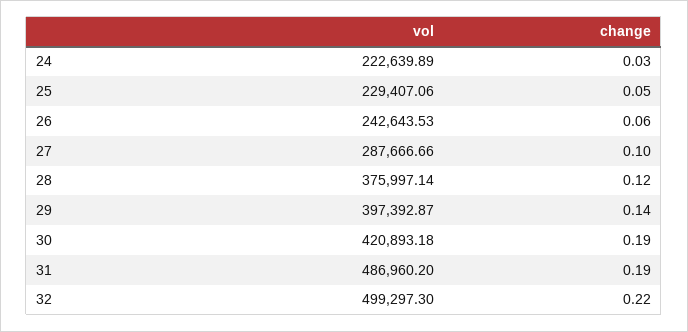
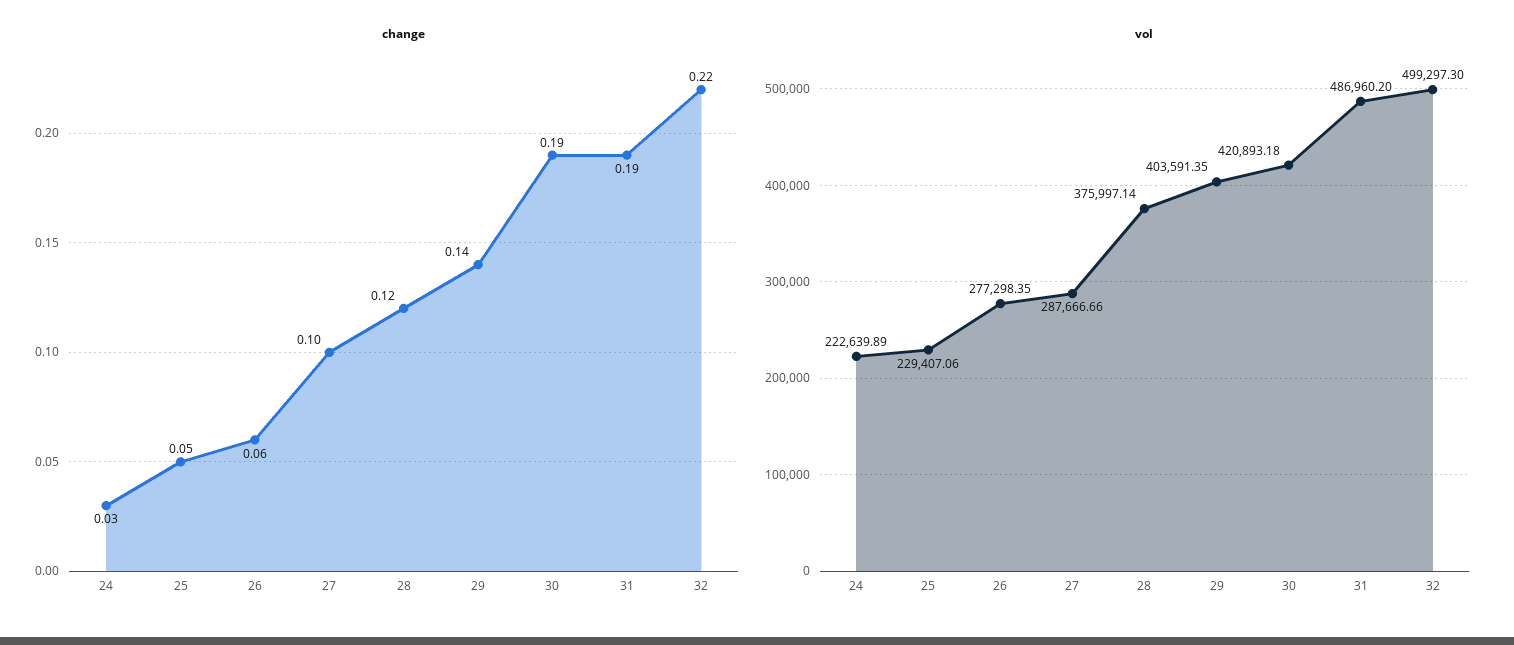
vol, 26: 242643.53 -> 277298.35
vol, 29: 397392.87 -> 403591.35

